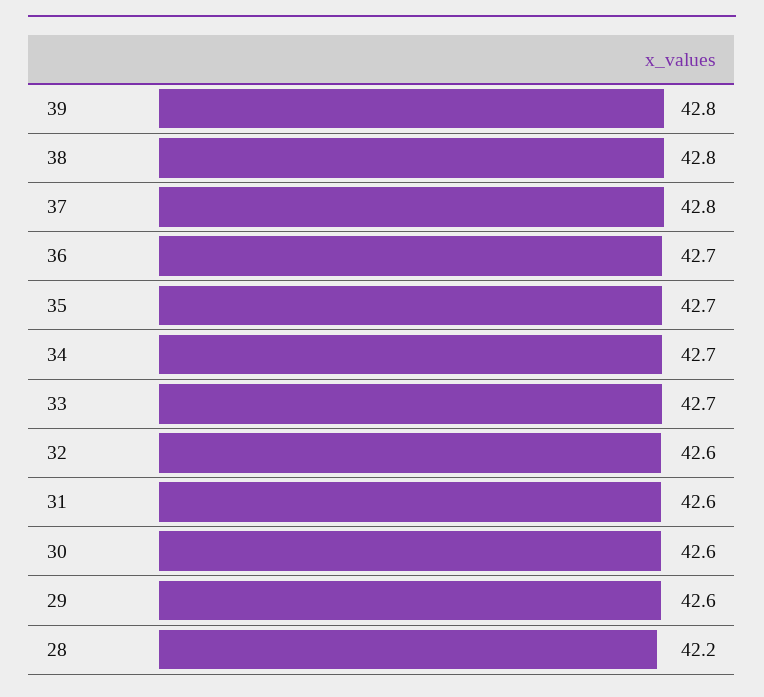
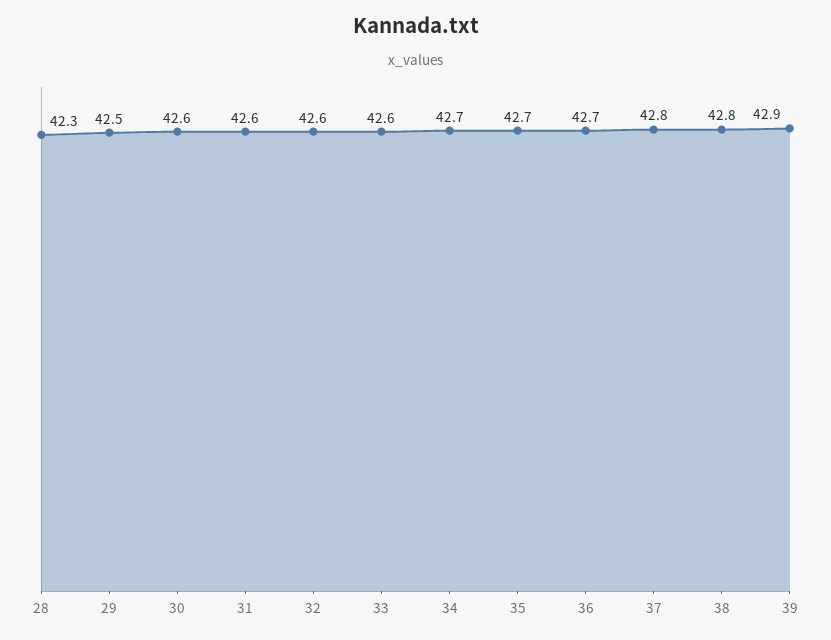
39: 42.8 -> 42.9
33: 42.7 -> 42.6
29: 42.6 -> 42.5
28: 42.2 -> 42.3

